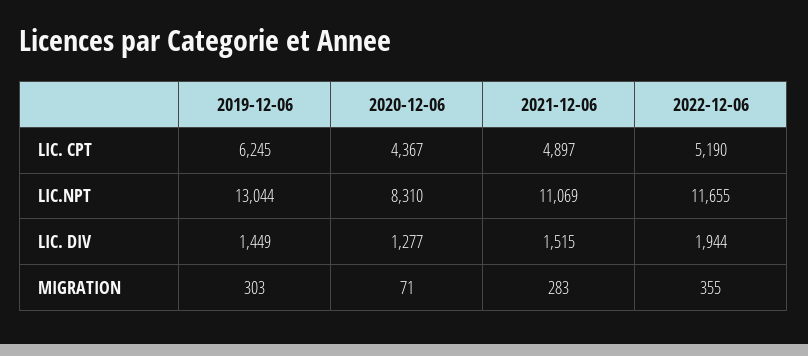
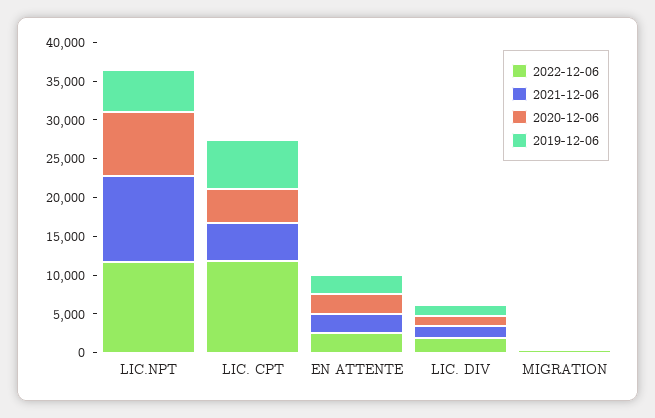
2022-12-06, LIC. CPT: 5190 -> 12500
2019-12-06, LIC.NPT: 13044 -> 5000
2022-12-06, EN ATTENTE: none -> 2500
2021-12-06, EN ATTENTE: none -> 2500
2020-12-06, EN ATTENTE: none -> 2500
2019-12-06, EN ATTENTE: none -> 2500

